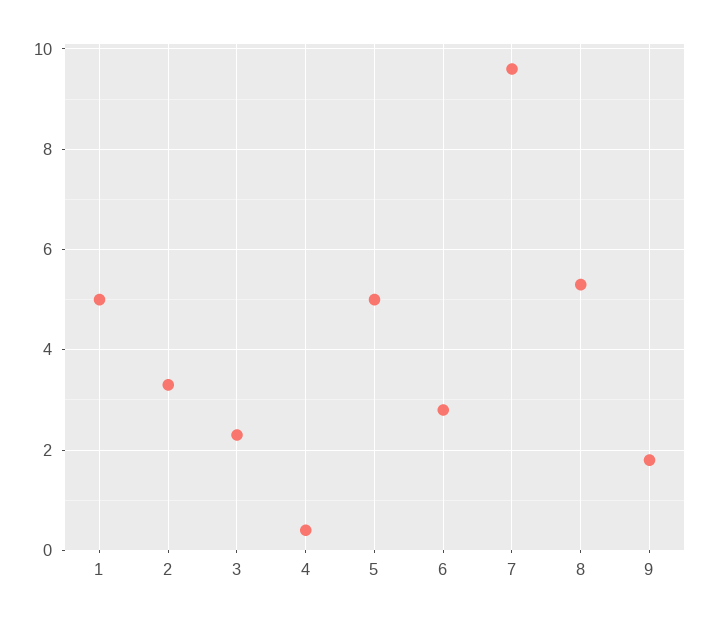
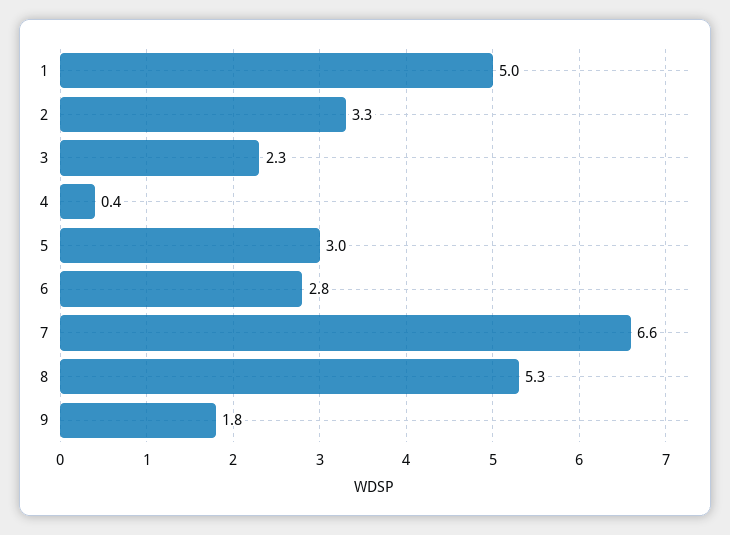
5: 5 -> 3
7: 9.5 -> 6.6

